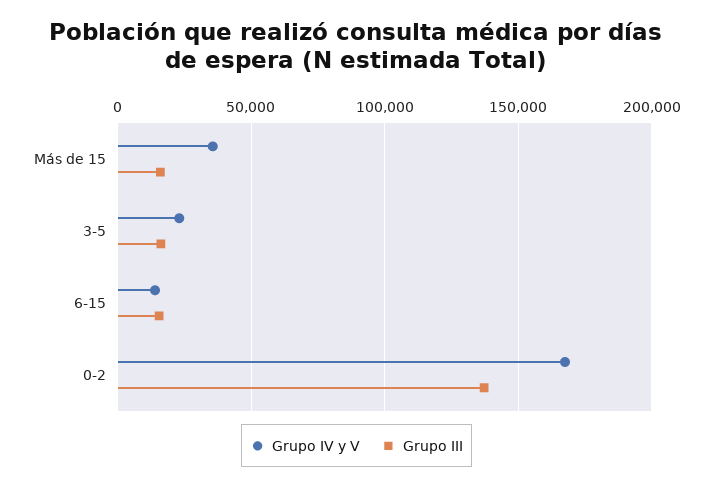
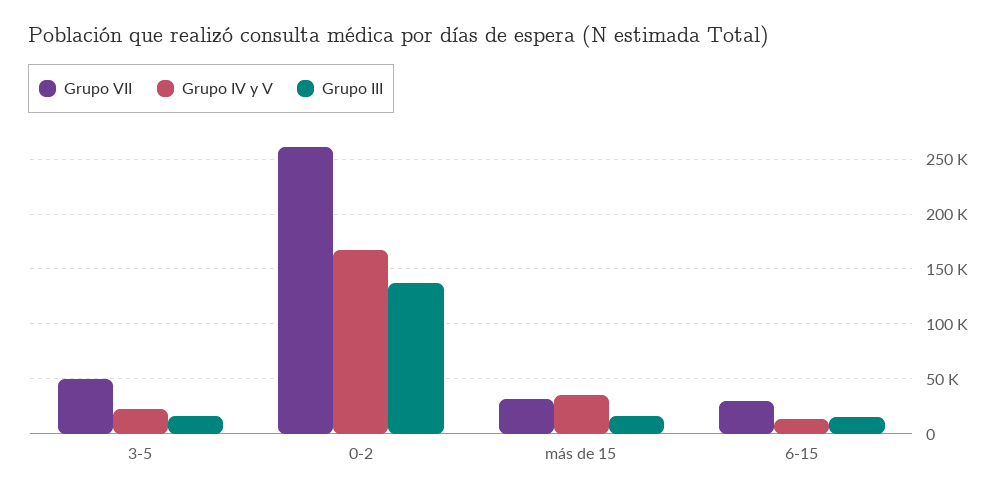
Grupo VII, 3-5: none -> 50000
Grupo VII, 0-2: none -> 260000
Grupo VII, Más de 15: none -> 30000
Grupo VII, 6-15: none -> 30000

